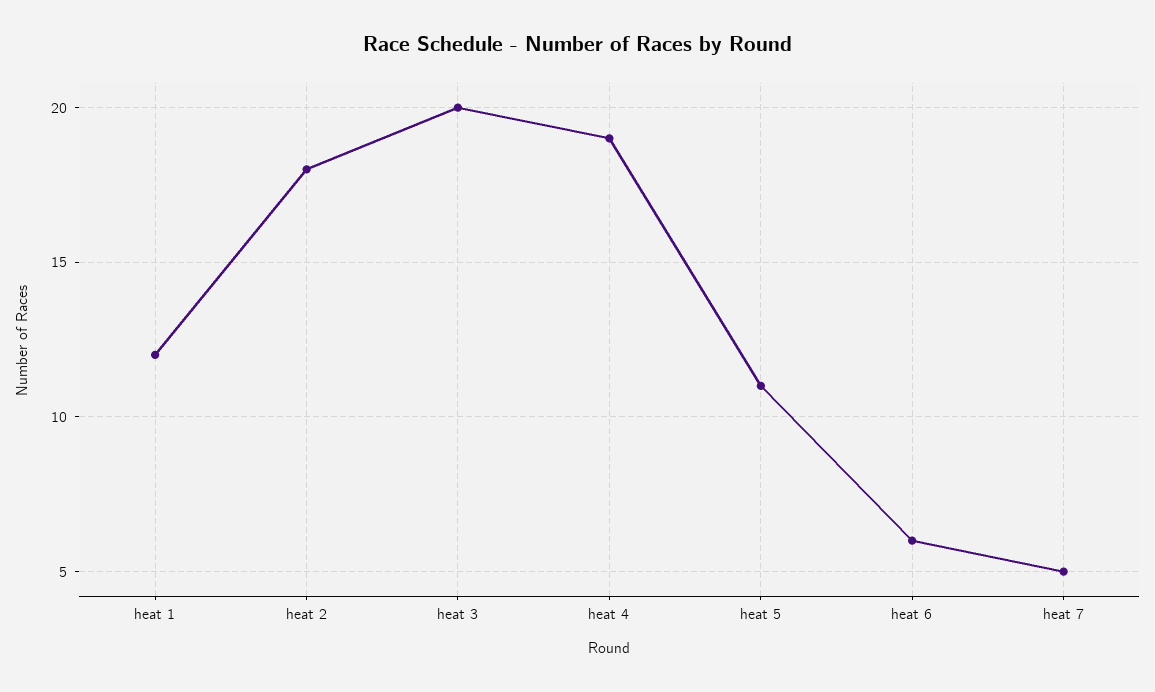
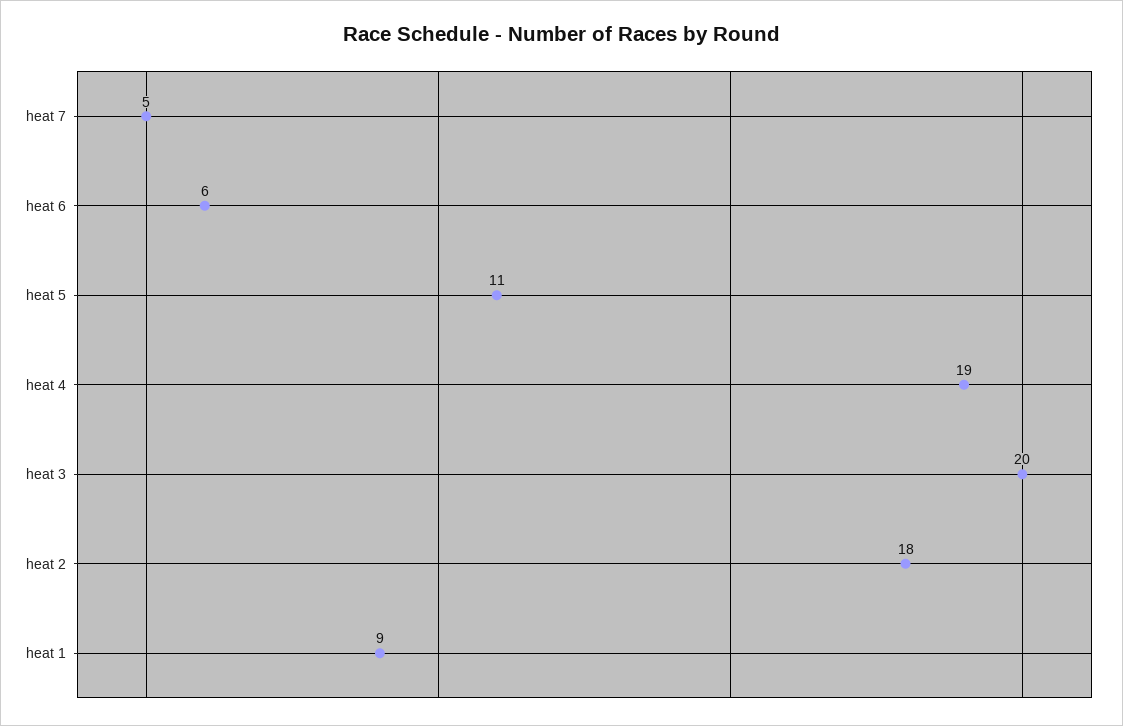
heat 1: 12 -> 9

